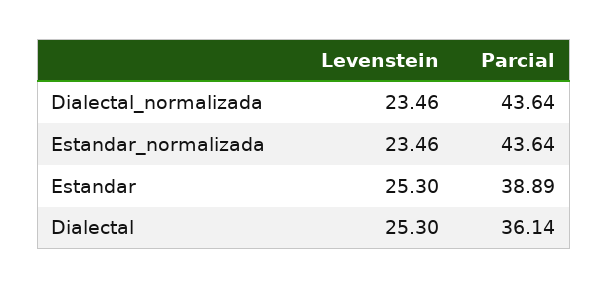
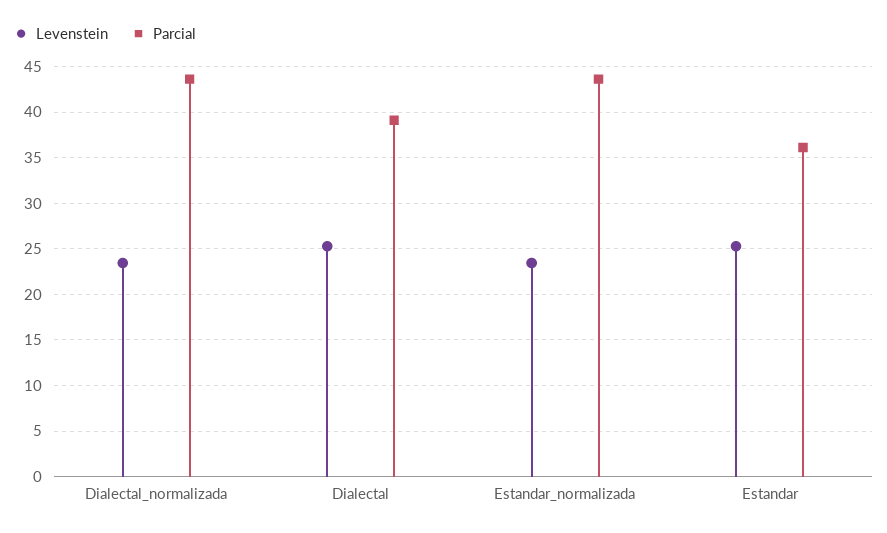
Parcial, Estandar: 38.89 -> 36
Parcial, Dialectal: 36.14 -> 39

